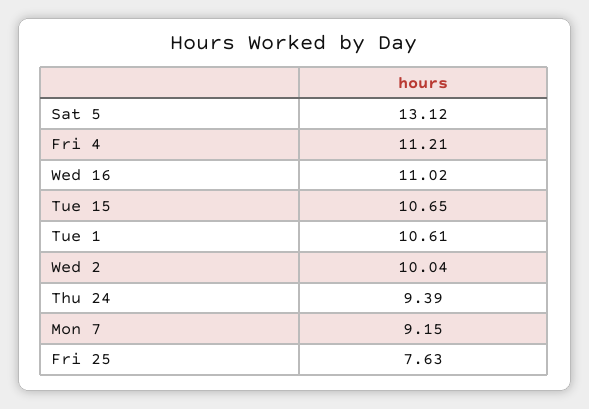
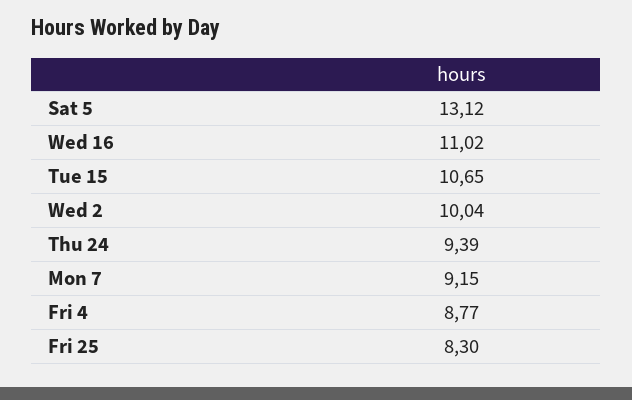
Fri 4: 11.21 -> 8.77
Tue 1: 10.61 -> none
Fri 25: 7.63 -> 8.3

